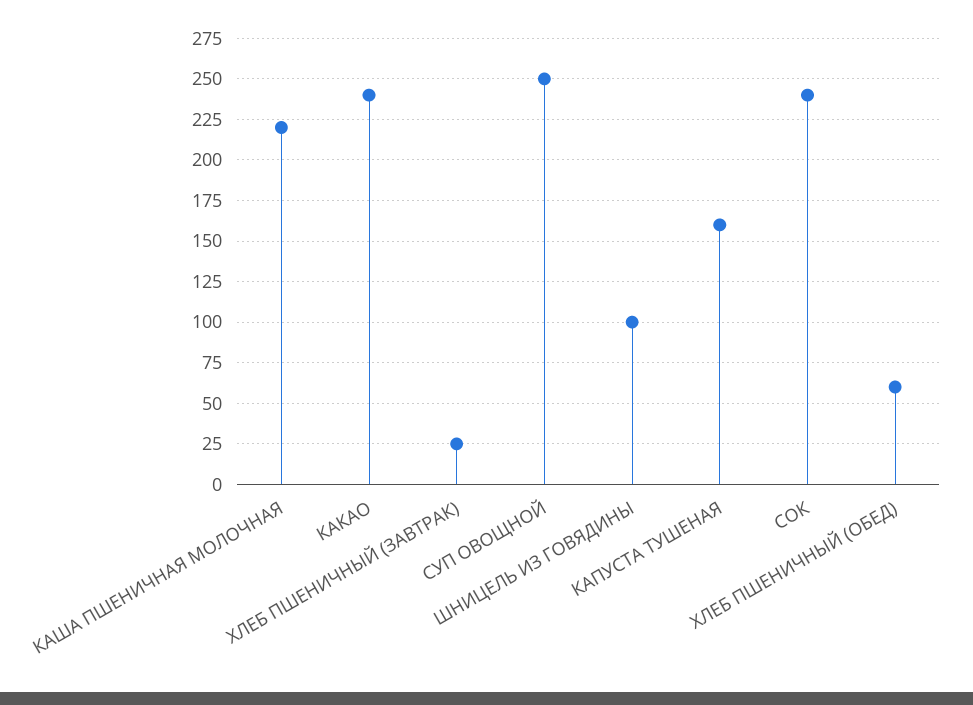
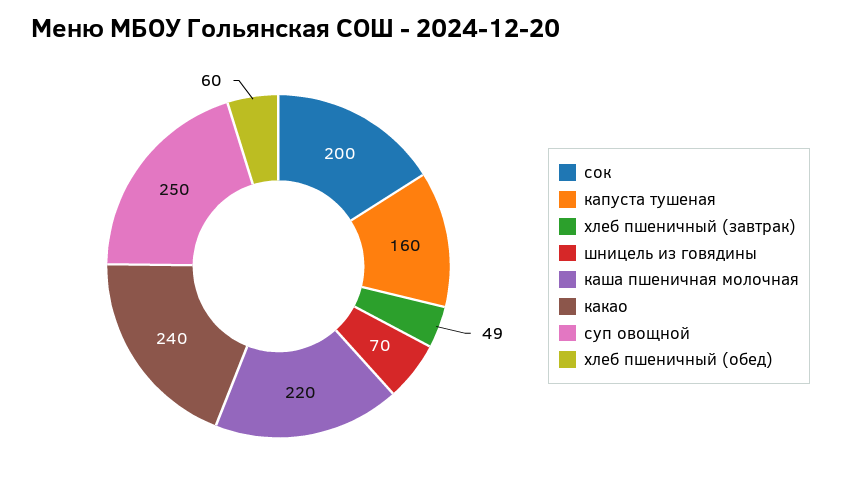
ХЛЕБ ПШЕНИЧНЫЙ (ЗАВТРАК): 25 -> 49
ШНИЦЕЛЬ ИЗ ГОВЯДИНЫ: 100 -> 70
СОК: 240 -> 200

